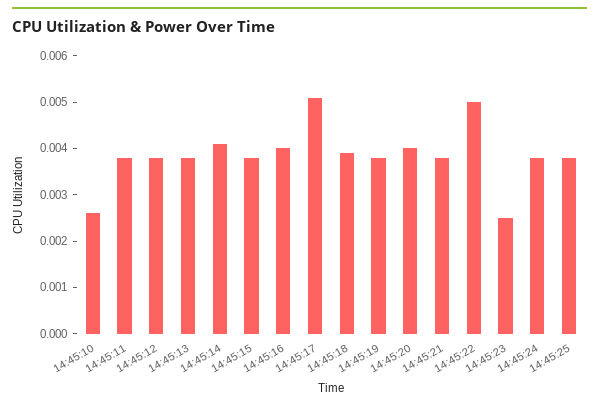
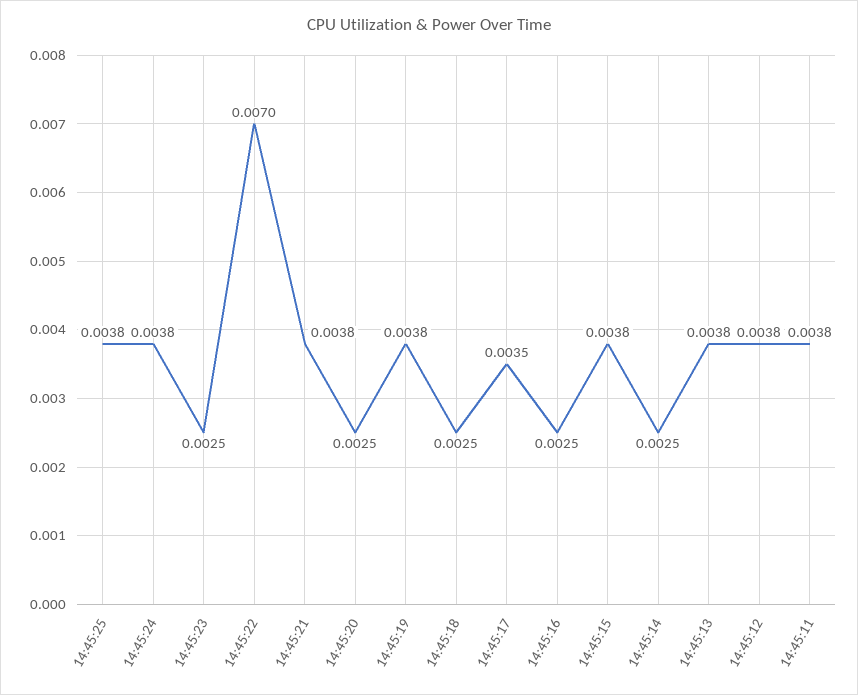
14:45:10: 0.0025 -> none
14:45:14: 0.004 -> 0.0025
14:45:16: 0.004 -> 0.0025
14:45:17: 0.005 -> 0.0035
14:45:18: 0.004 -> 0.0025
14:45:20: 0.004 -> 0.0025
14:45:22: 0.005 -> 0.007

